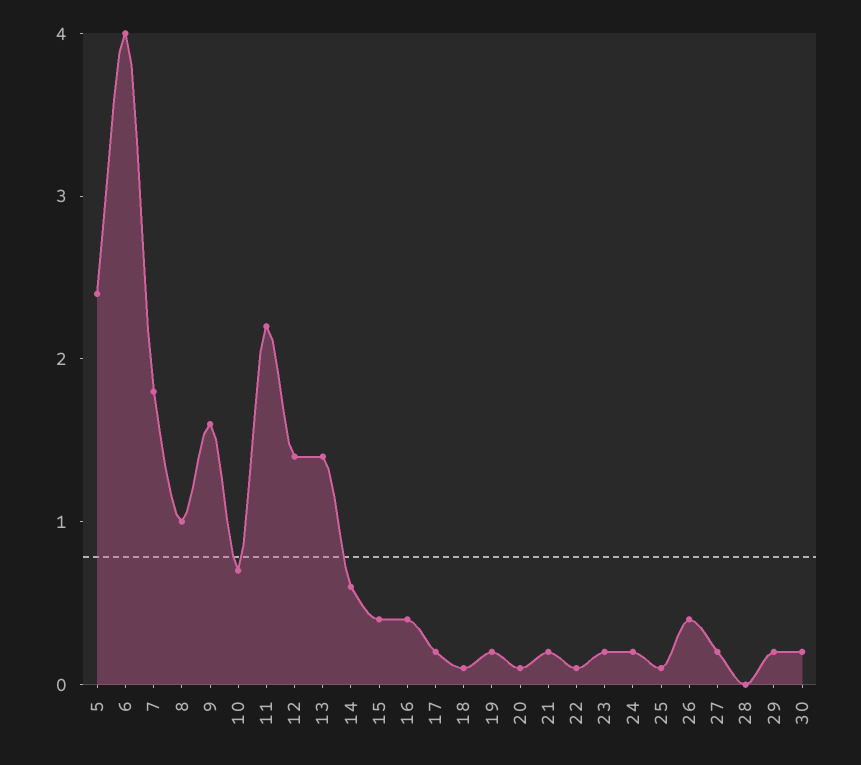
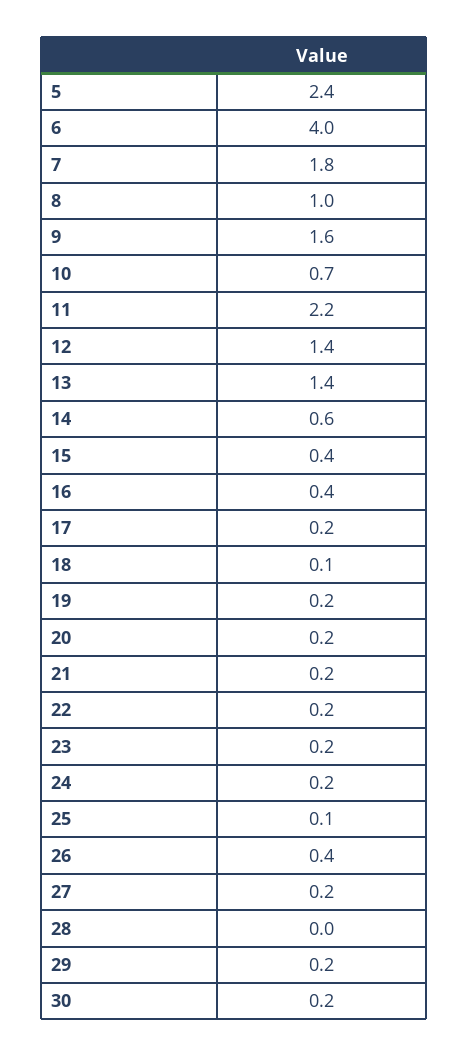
20: 0.1 -> 0.2
22: 0.1 -> 0.2

